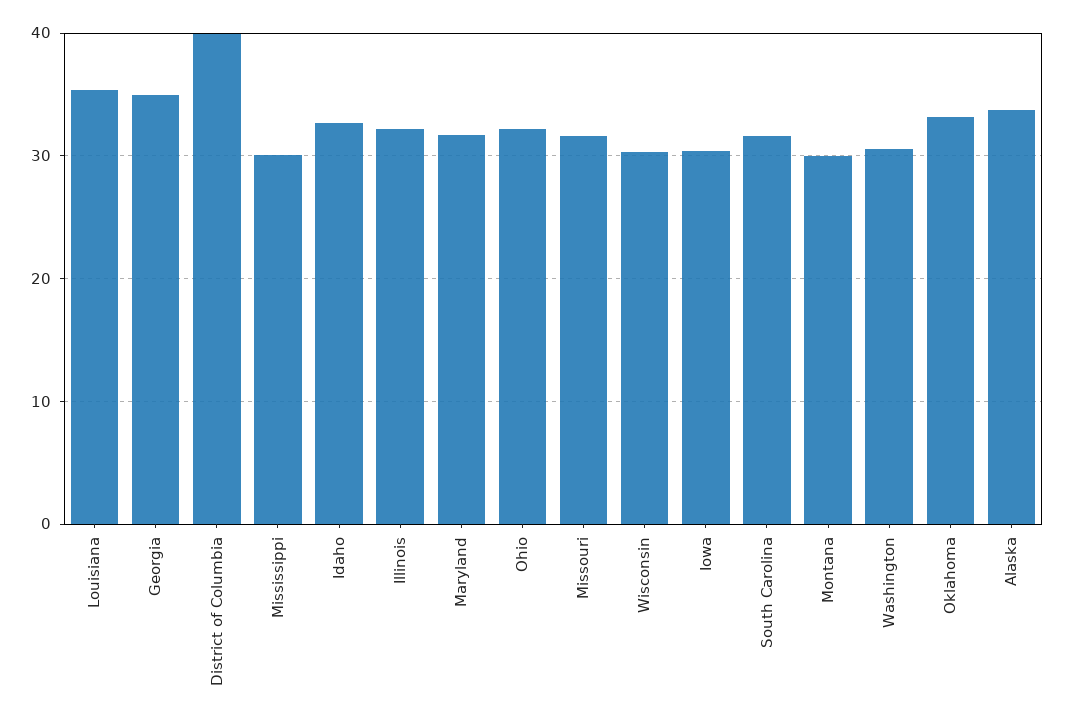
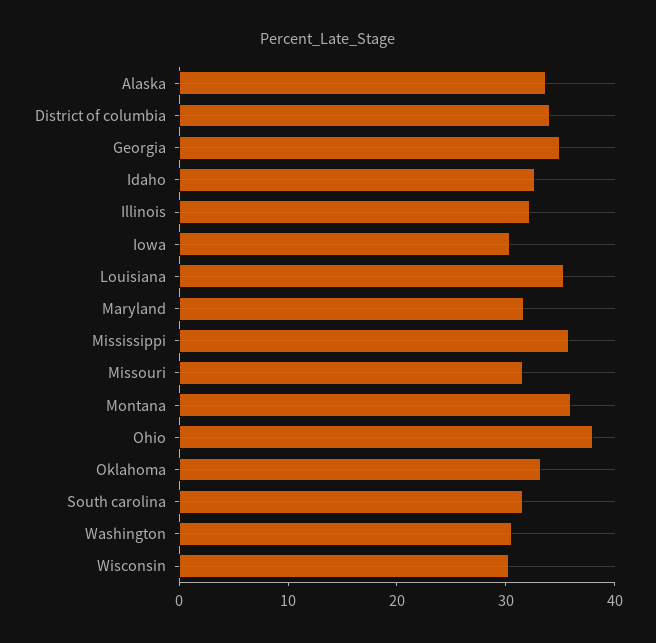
District of Columbia: 40 -> 34
Mississippi: 30 -> 36
Ohio: 32 -> 38
Montana: 30 -> 36

